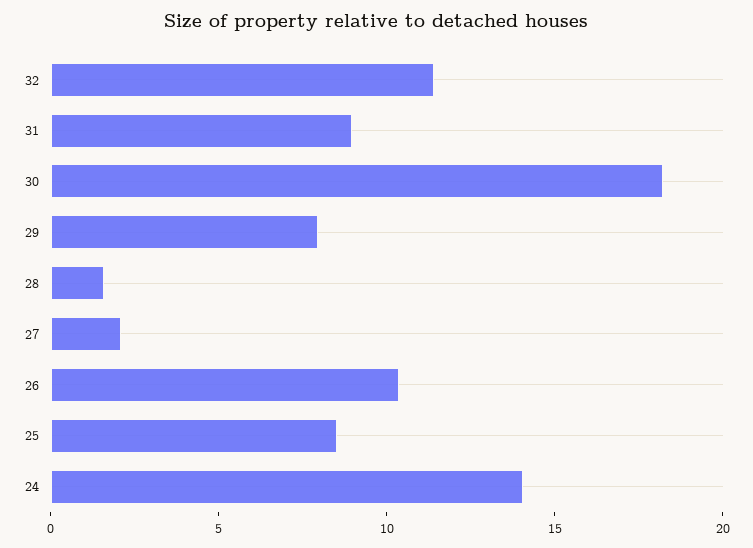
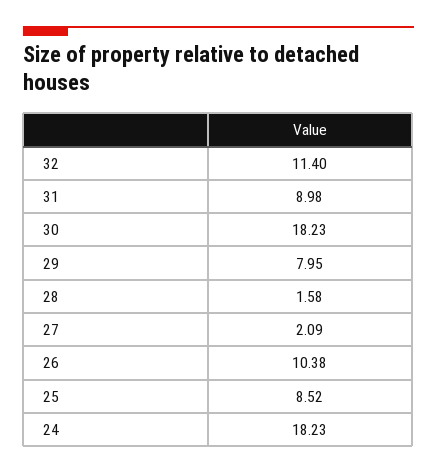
24: 14 -> 18.23

